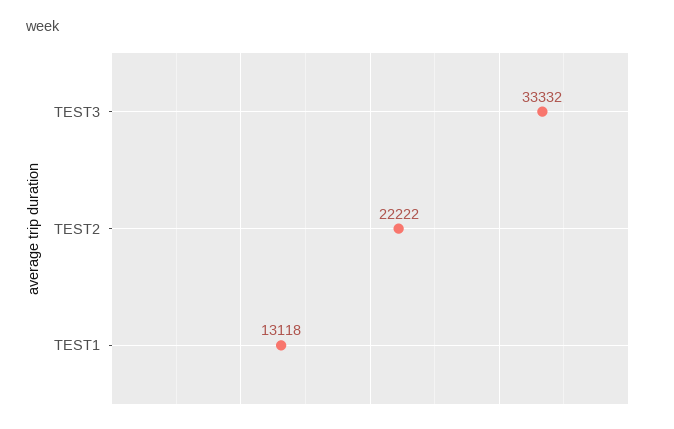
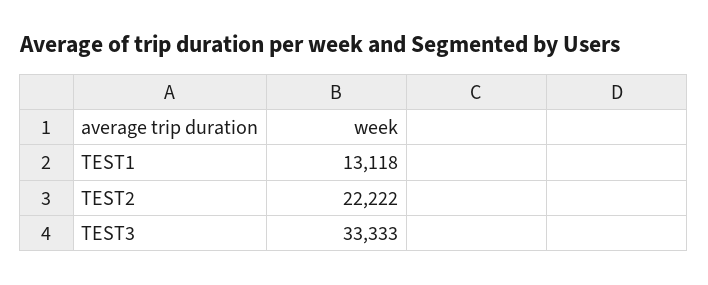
TEST3: 33332 -> 33333

